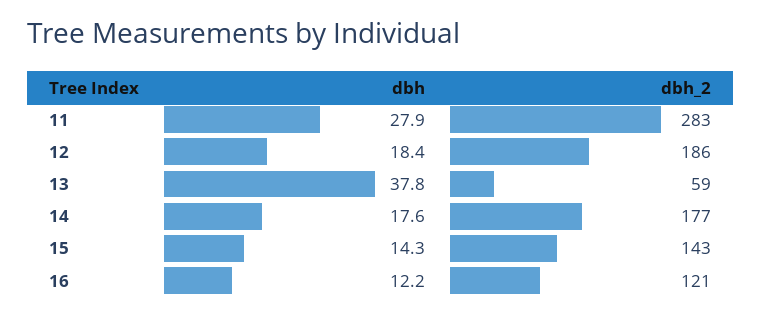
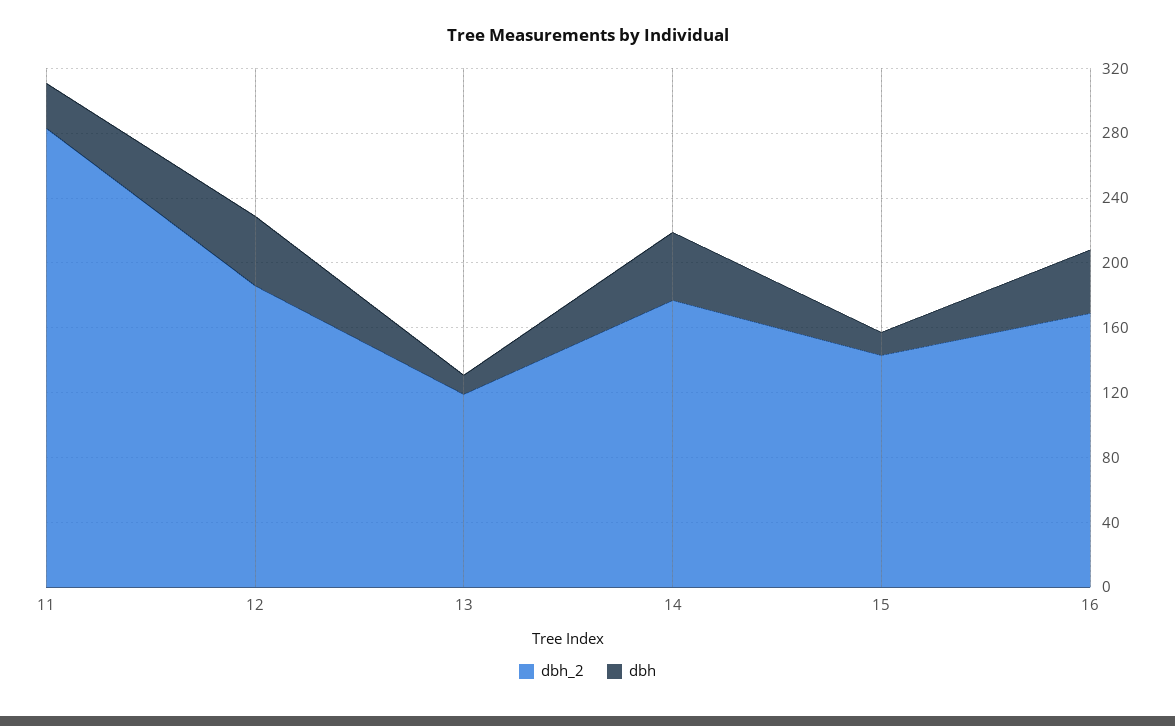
dbh, 12: 18.4 -> 40
dbh, 13: 37.8 -> 10
dbh_2, 13: 59 -> 120
dbh, 14: 17.6 -> 40
dbh, 16: 12.2 -> 40
dbh_2, 16: 121 -> 170

